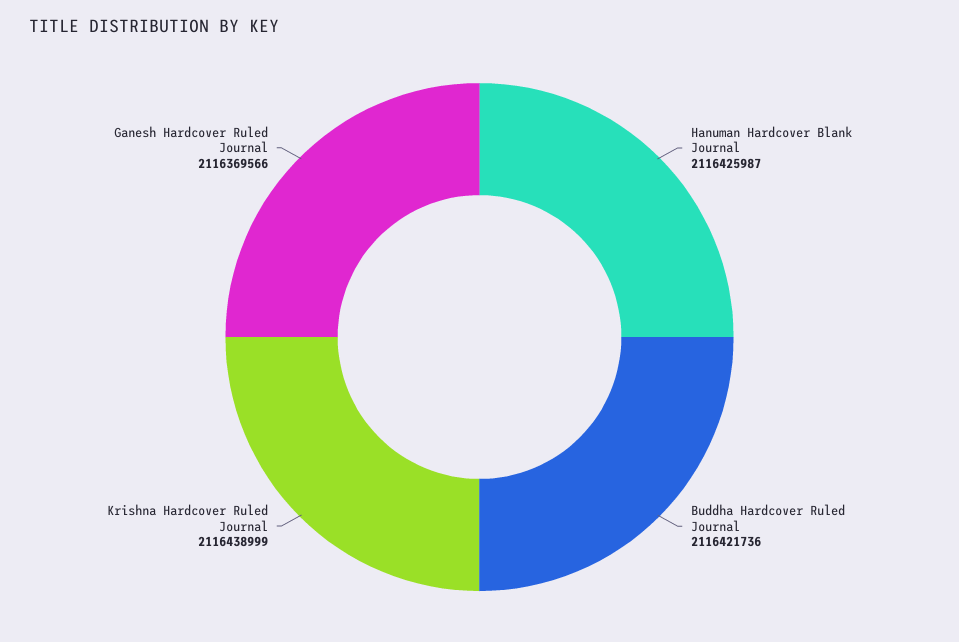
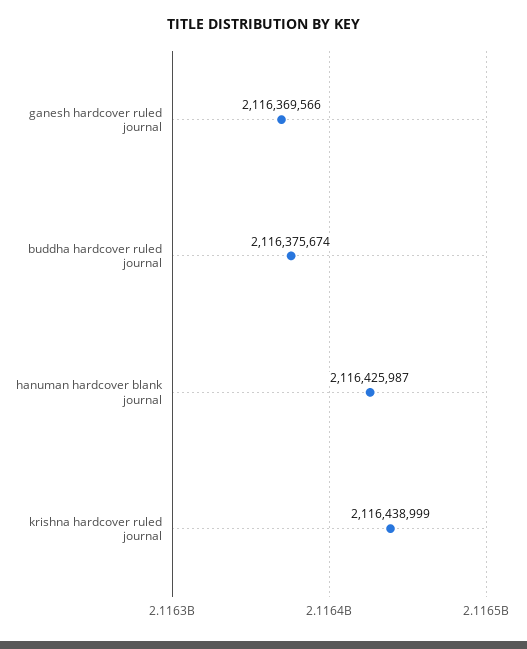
Buddha Hardcover Ruled Journal: 2116421736 -> 2116375674

